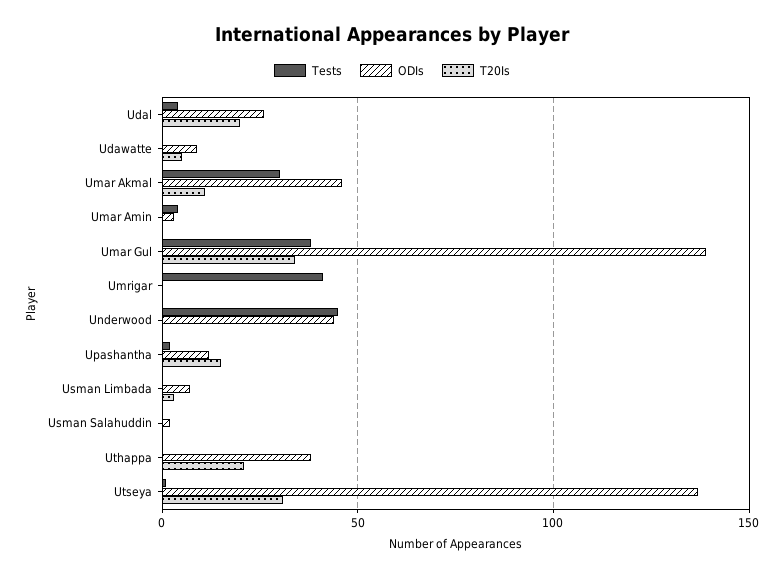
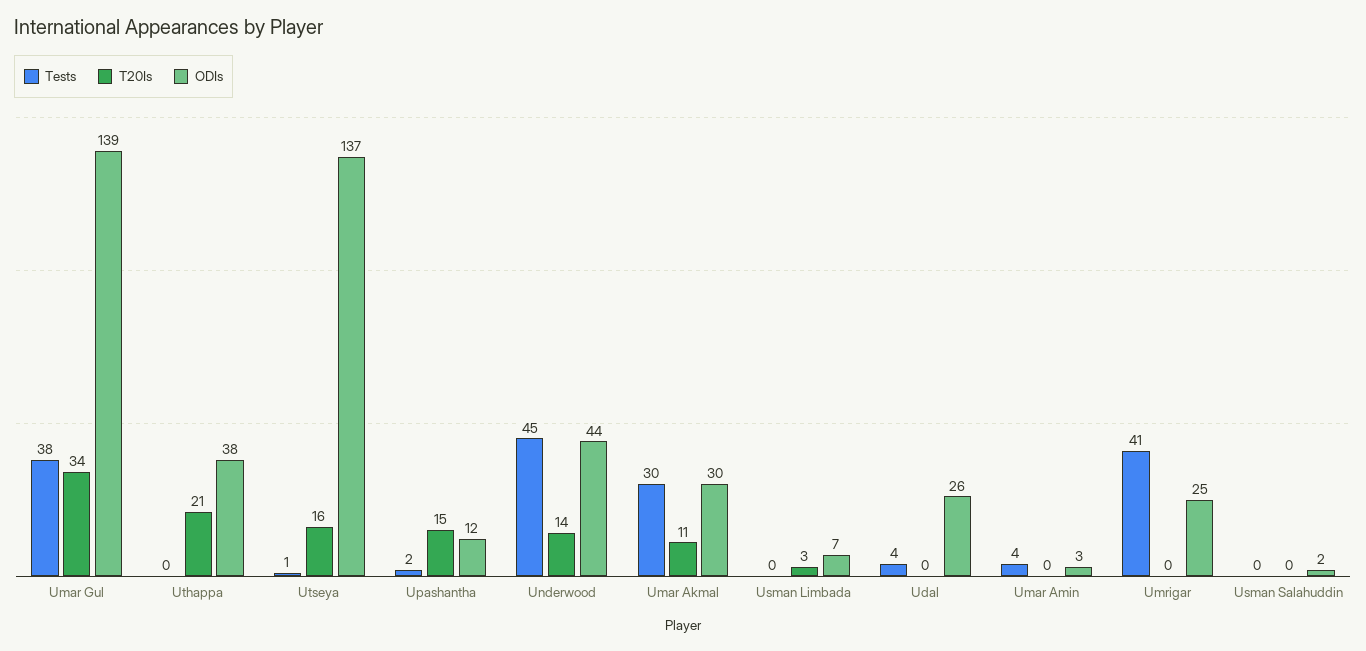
T20Is, Udal: 20 -> 0
Tests, Udawatte: 0 -> none
ODIs, Udawatte: 10 -> none
T20Is, Udawatte: 5 -> none
ODIs, Umar Akmal: 45 -> 30
ODIs, Umrigar: 0 -> 25
T20Is, Underwood: 0 -> 14
T20Is, Utseya: 30 -> 16

